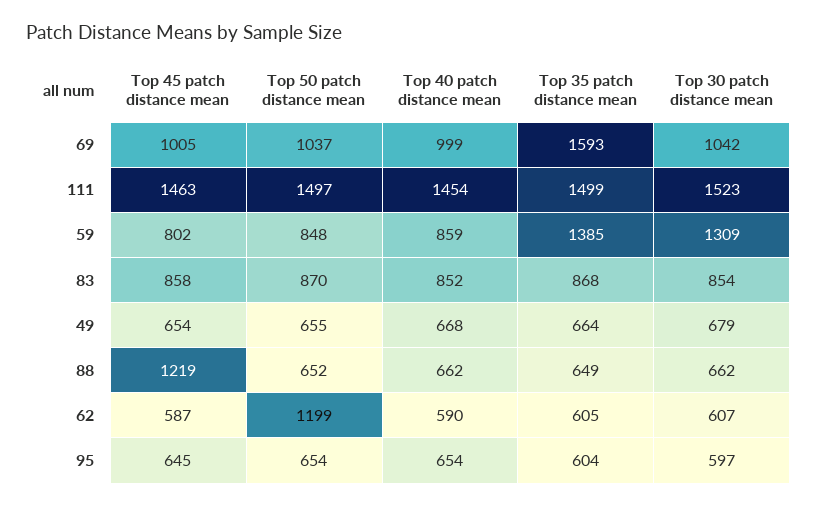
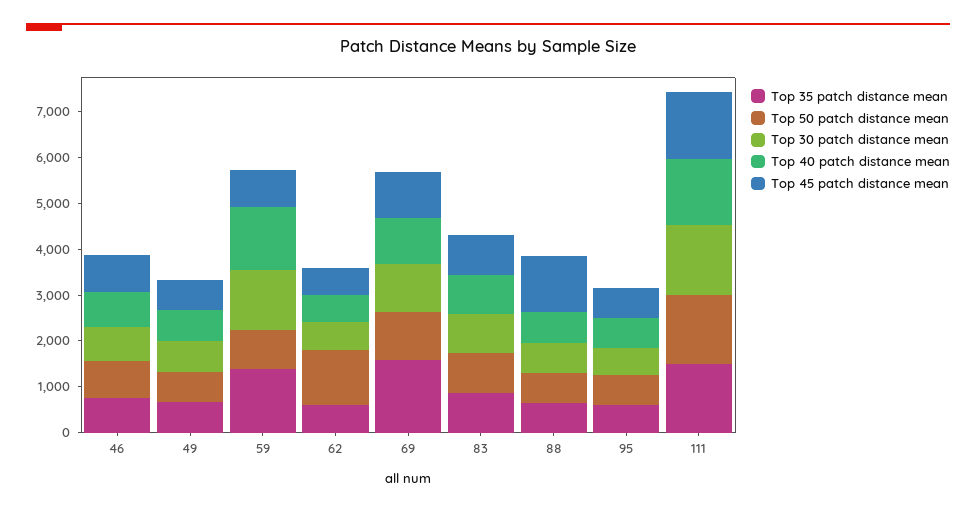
Top 40 patch distance mean, 59: 859 -> 1400
Top 35 patch distance mean, 46: none -> 800
Top 50 patch distance mean, 46: none -> 800
Top 30 patch distance mean, 46: none -> 800
Top 40 patch distance mean, 46: none -> 800
Top 45 patch distance mean, 46: none -> 800

